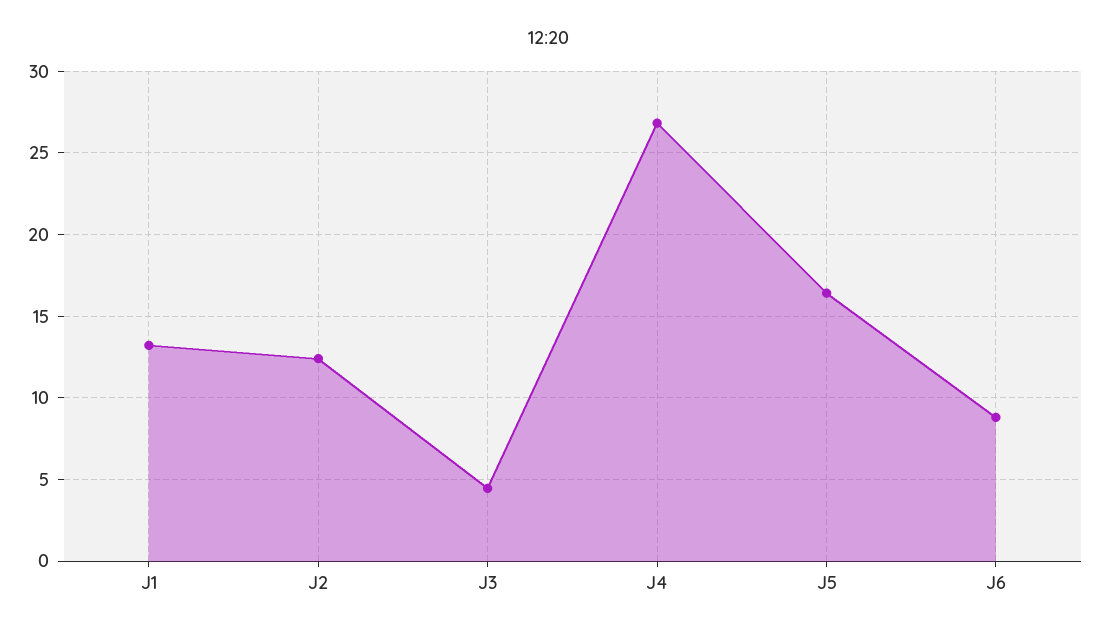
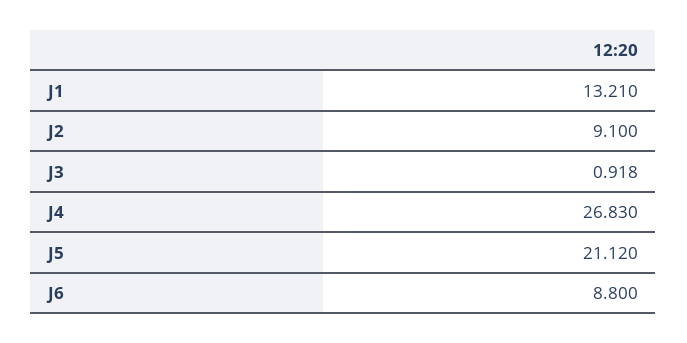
J2: 12.5 -> 9.1
J3: 4.5 -> 0.918
J5: 16.5 -> 21.12

